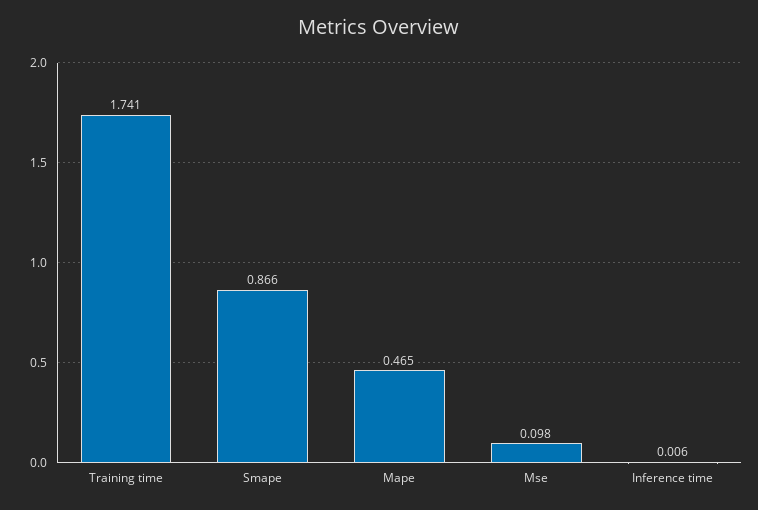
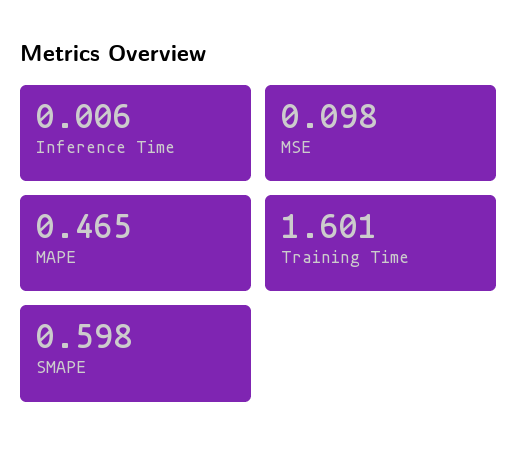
Training time: 1.741 -> 1.601
Smape: 0.866 -> 0.598

